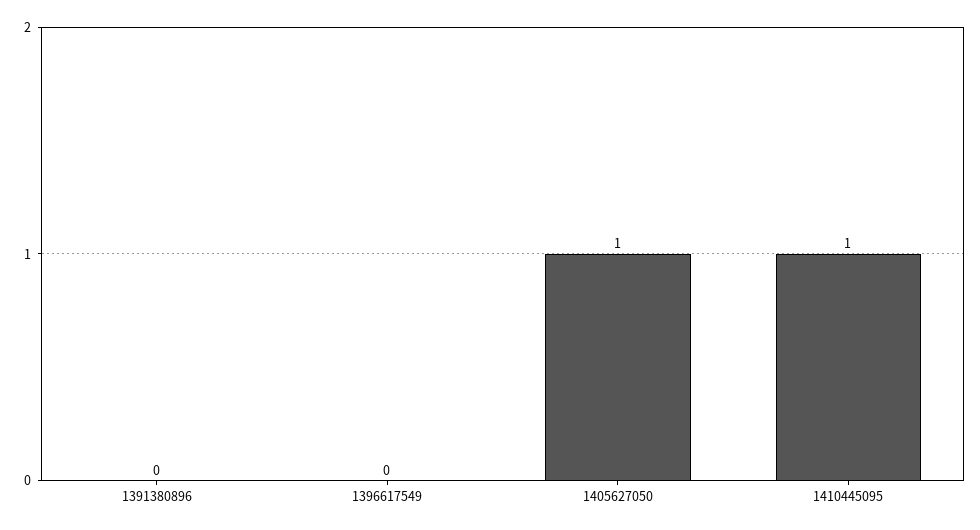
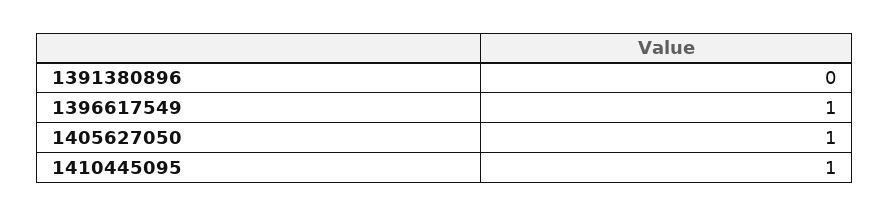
1396617549: 0 -> 1

